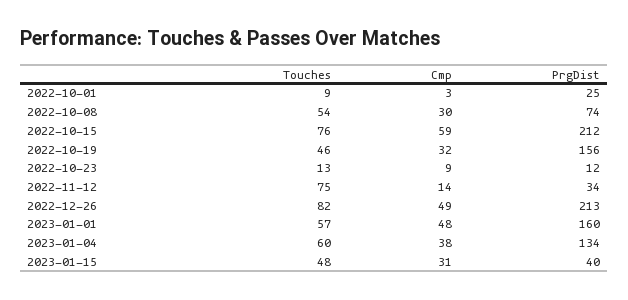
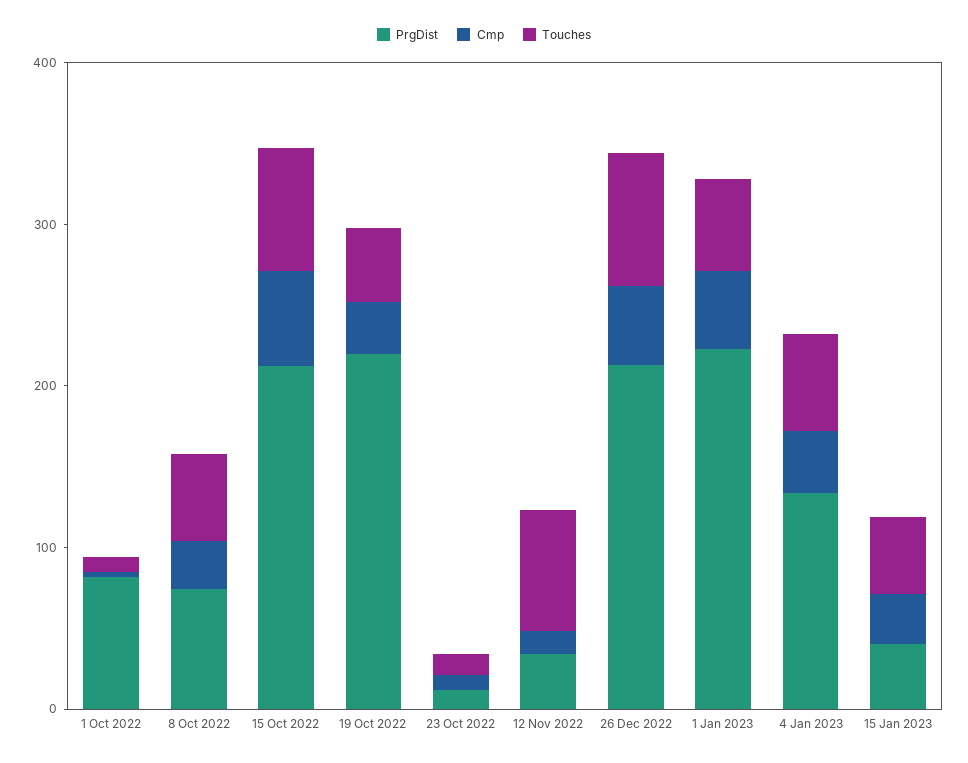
PrgDist, 2022-10-01: 25 -> 80
PrgDist, 2022-10-19: 156 -> 220
PrgDist, 2023-01-01: 160 -> 220

